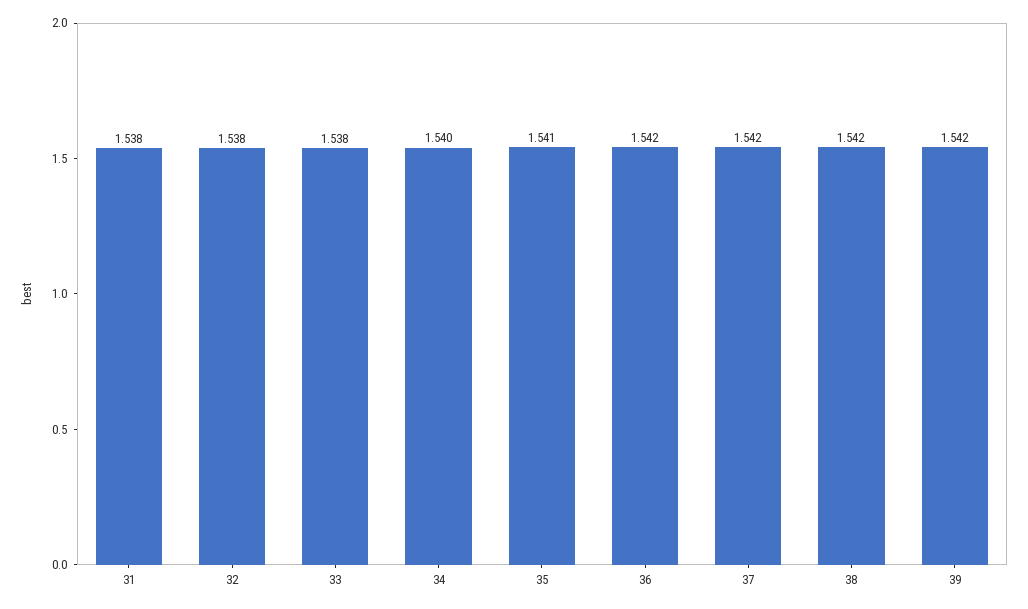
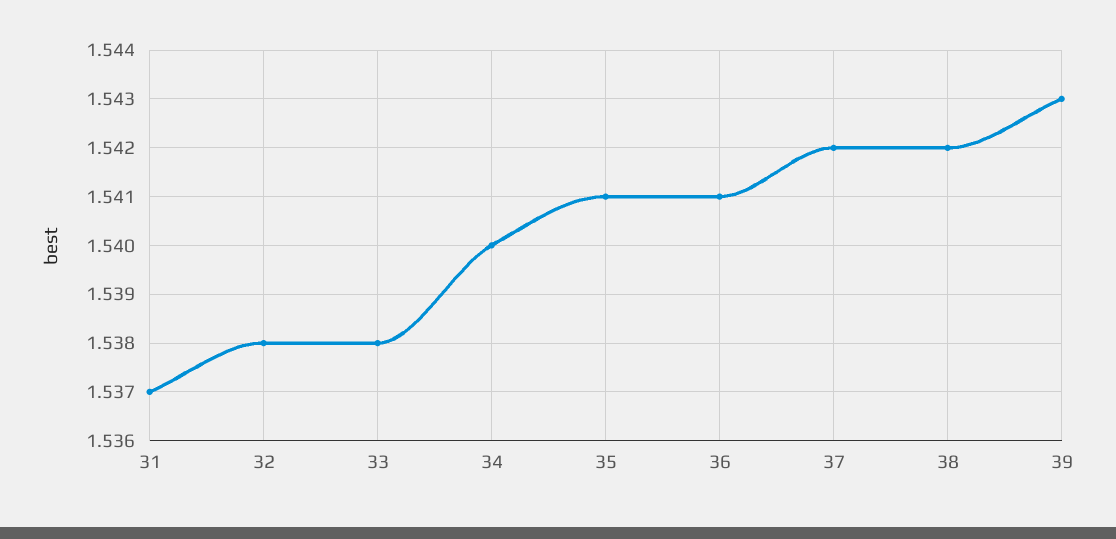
31: 1.538 -> 1.537
36: 1.542 -> 1.541
39: 1.542 -> 1.543

